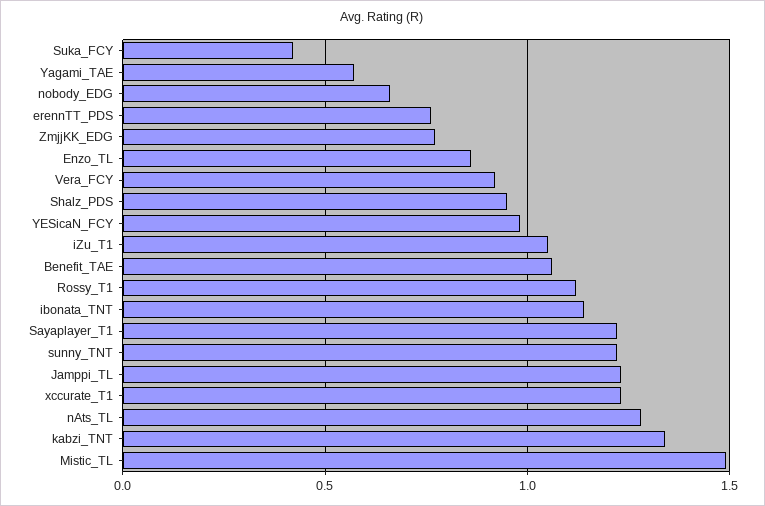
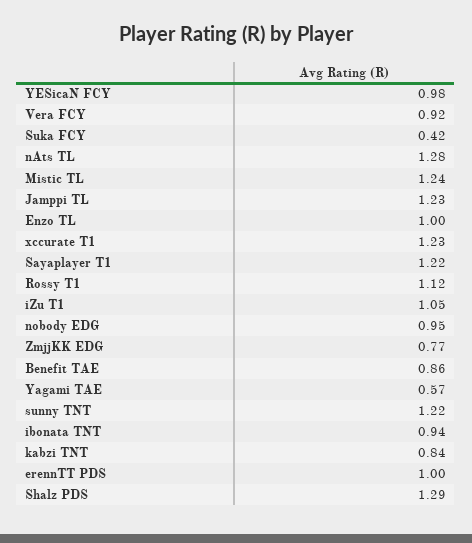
nobody_EDG: 0.65 -> 0.95
erennTT_PDS: 0.75 -> 1
Enzo_TL: 0.85 -> 1
Shalz_PDS: 0.95 -> 1.29
Benefit_TAE: 1.05 -> 0.86
ibonata_TNT: 1.15 -> 0.94
kabzi_TNT: 1.35 -> 0.84
Mistic_TL: 1.5 -> 1.24

